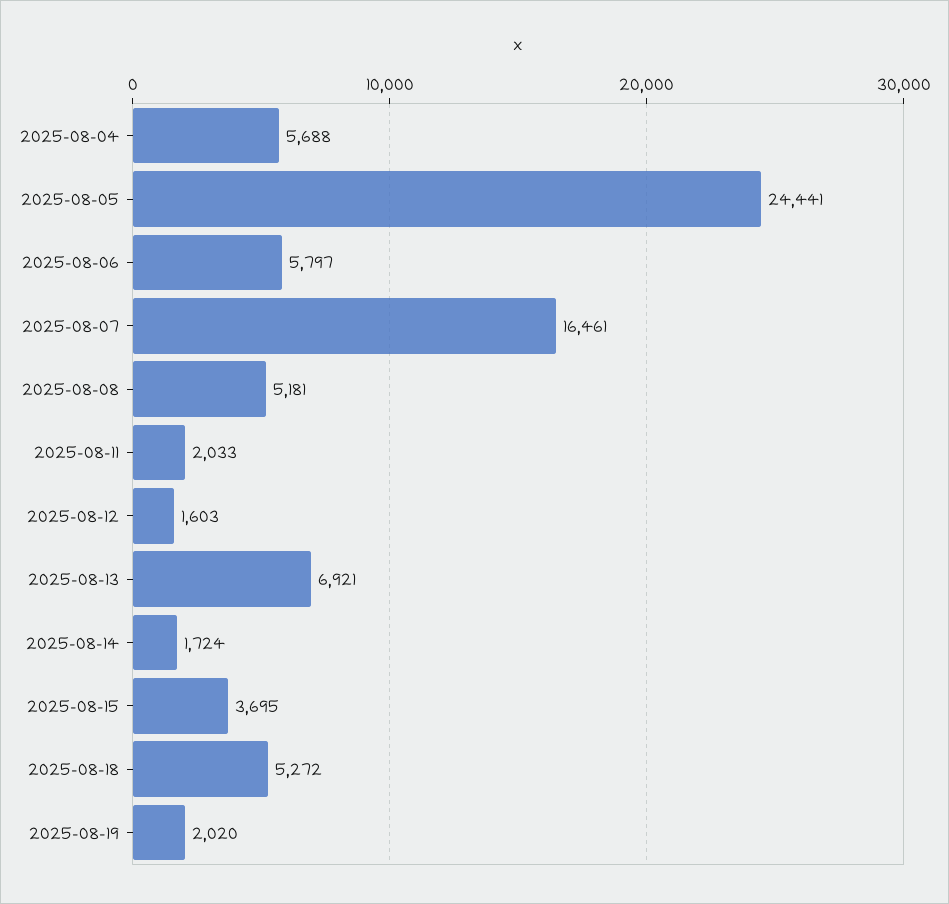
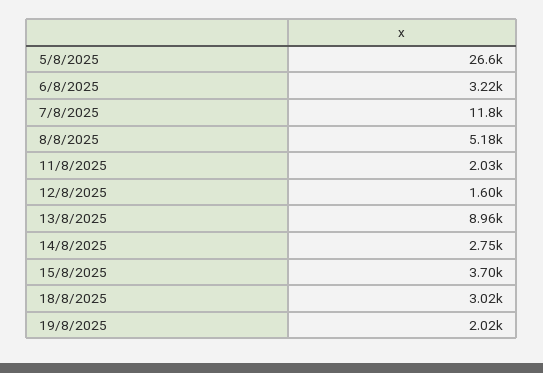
2025-08-04: 5688 -> none
2025-08-05: 24441 -> 26600
2025-08-06: 5797 -> 3220
2025-08-07: 16461 -> 11800
2025-08-13: 6921 -> 8960
2025-08-14: 1724 -> 2750
2025-08-18: 5272 -> 3020

